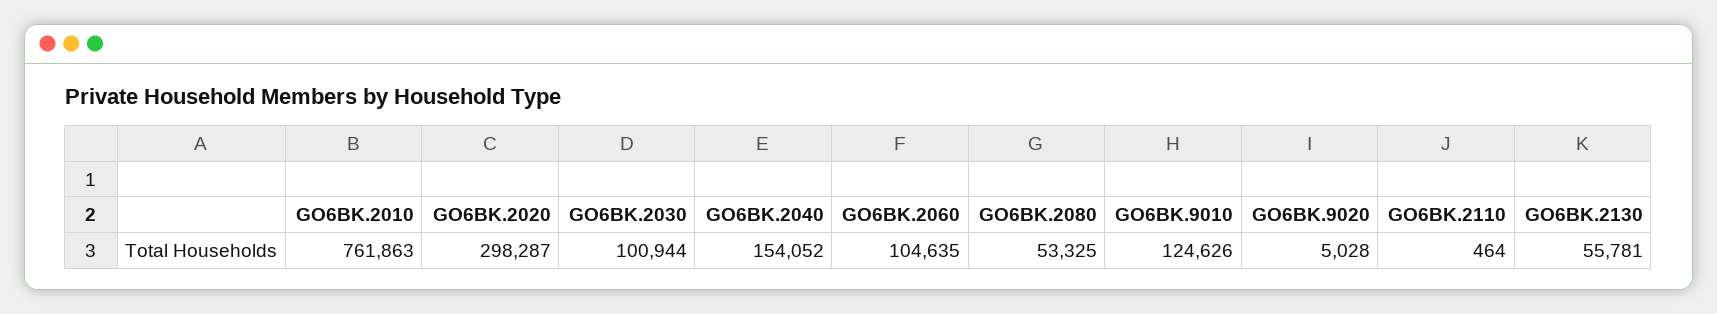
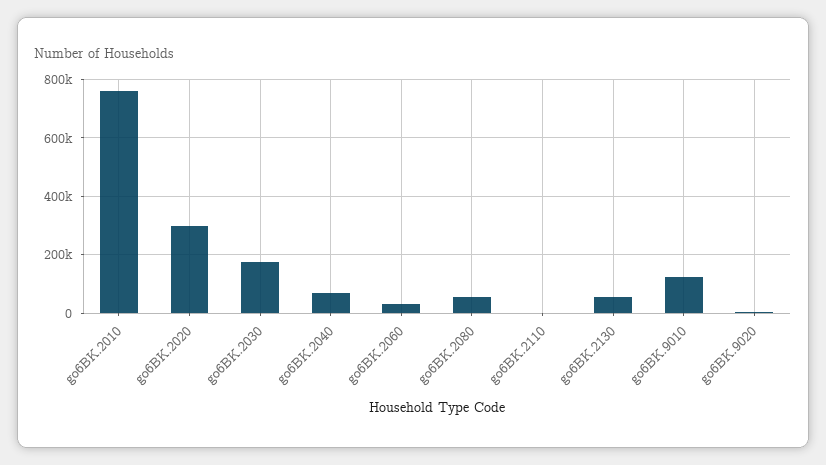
GO6BK.2030: 100944 -> 175000
GO6BK.2040: 154052 -> 75000
GO6BK.2060: 104635 -> 25000

